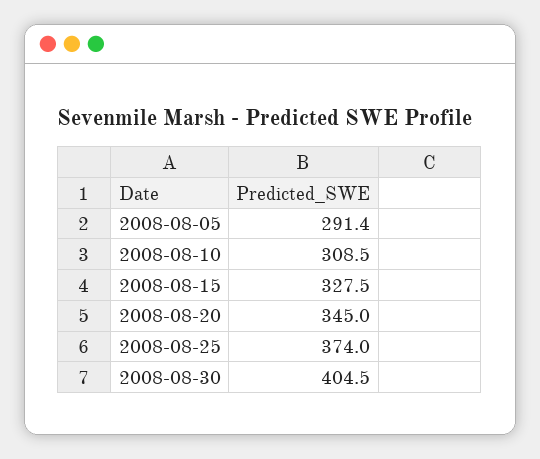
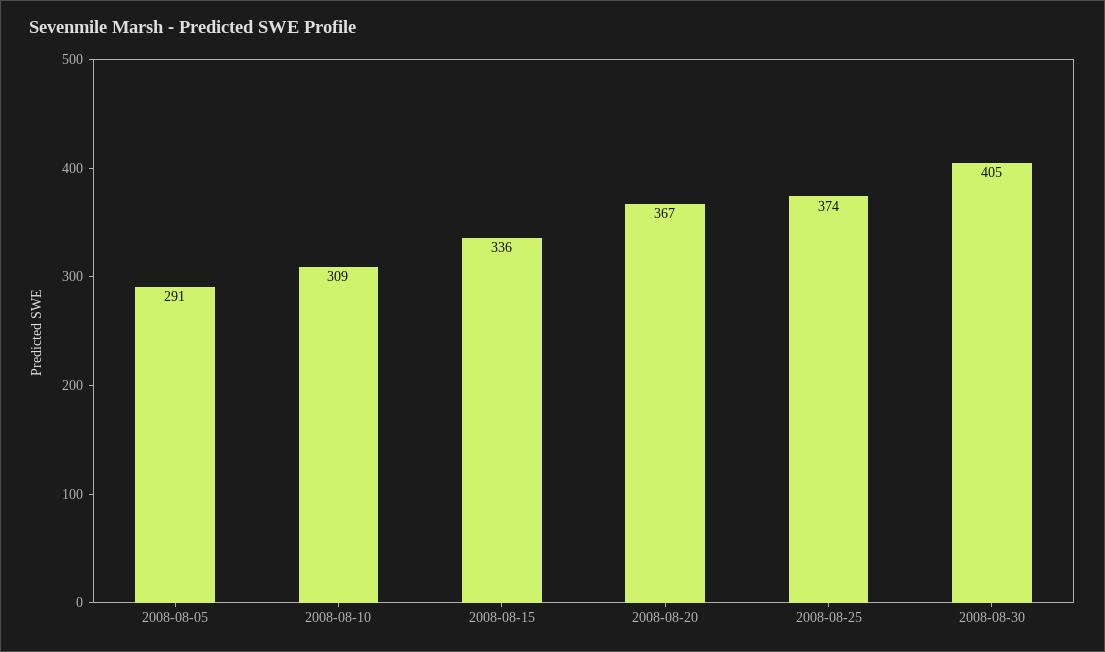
2008-08-15: 327.5 -> 336
2008-08-20: 345 -> 367

